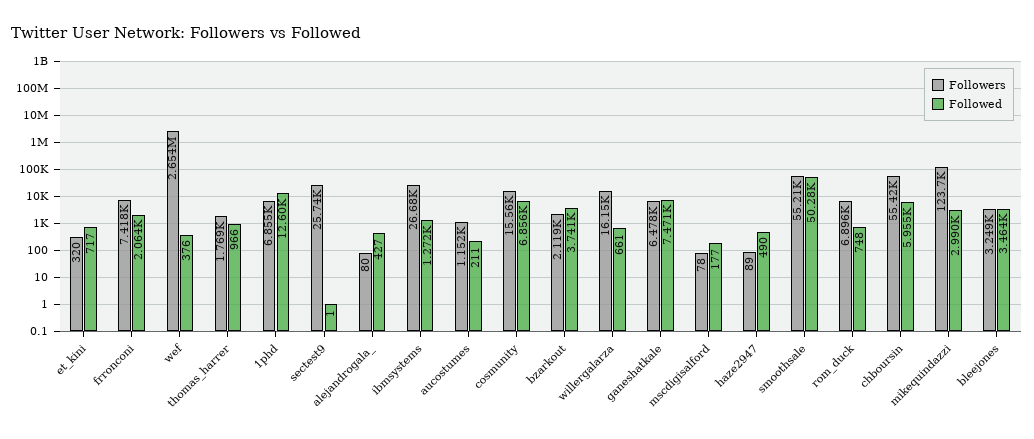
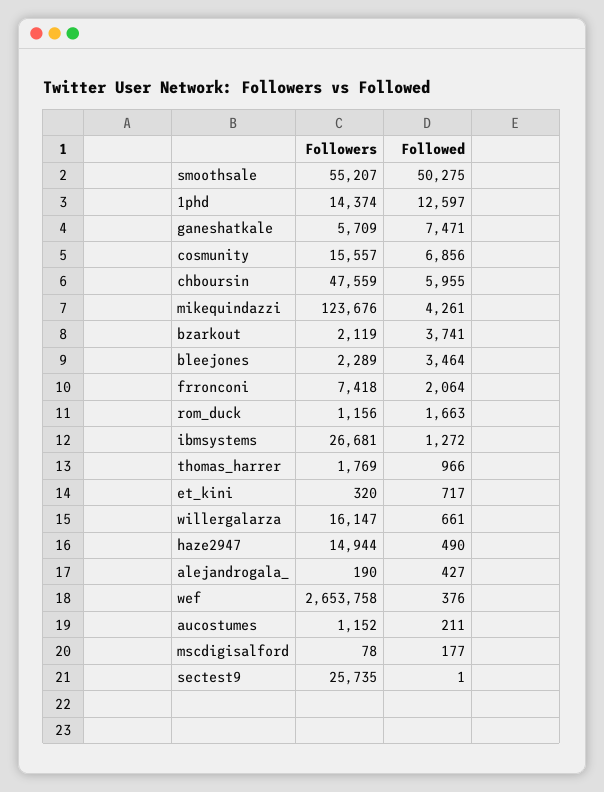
Followers, 1phd: 6855 -> 14374
Followers, alejandrogala_: 80 -> 190
Followers, ganeshatkale: 6478 -> 5709
Followers, haze2947: 89 -> 14944
Followers, rom_duck: 6896 -> 1156
Followed, rom_duck: 748 -> 1663
Followers, chboursin: 55420 -> 47559
Followed, mikequindazzi: 2990 -> 4261
Followers, bleejones: 3249 -> 2289

